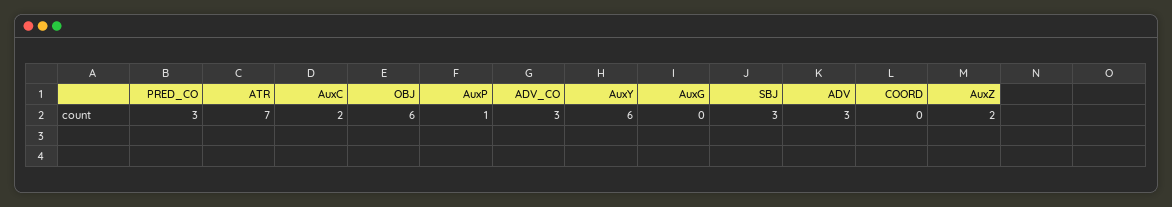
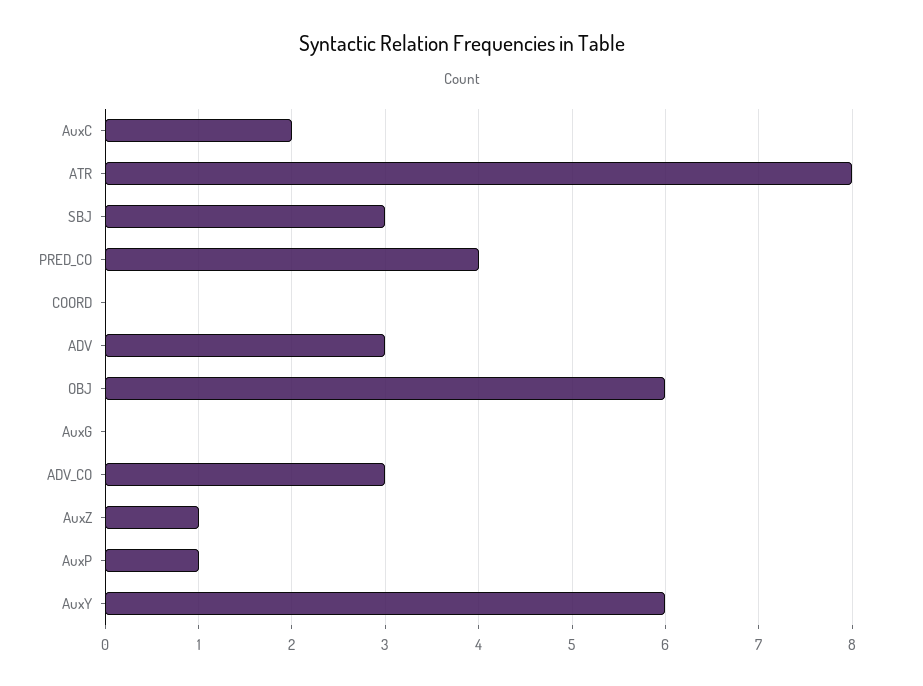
PRED_CO: 3 -> 4
ATR: 7 -> 8
AuxZ: 2 -> 1

